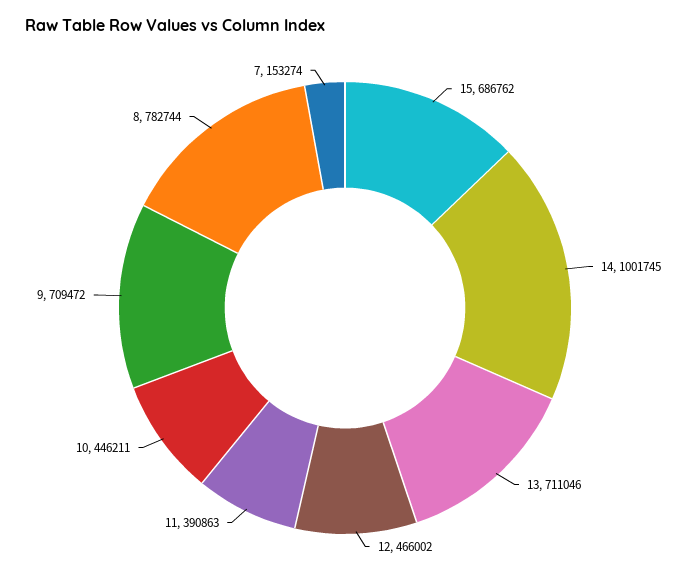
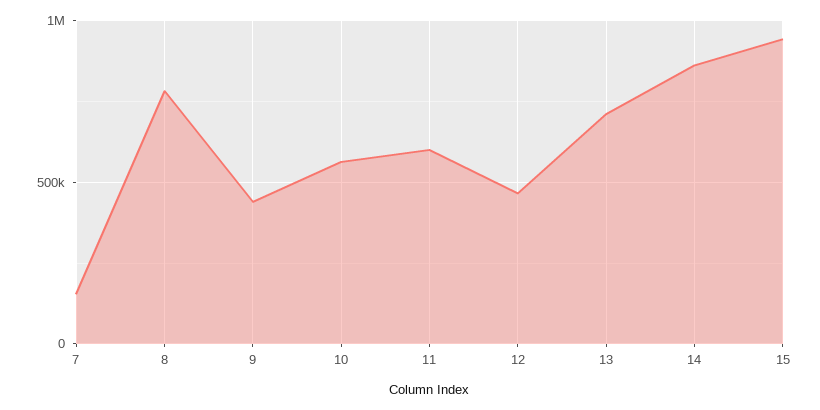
15: 686762 -> 950000
14: 1001745 -> 850000
11: 390863 -> 600000
10: 446211 -> 550000
9: 709472 -> 450000

